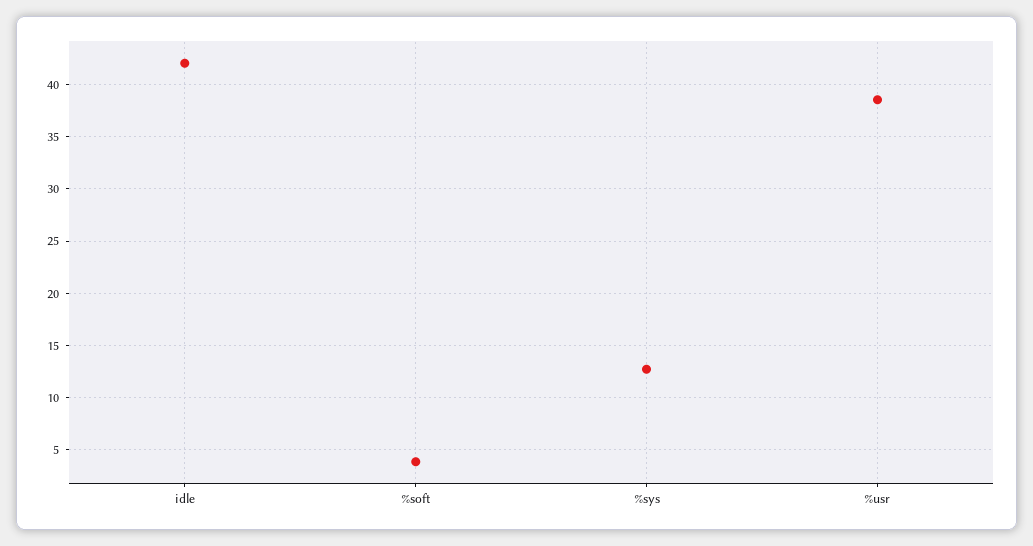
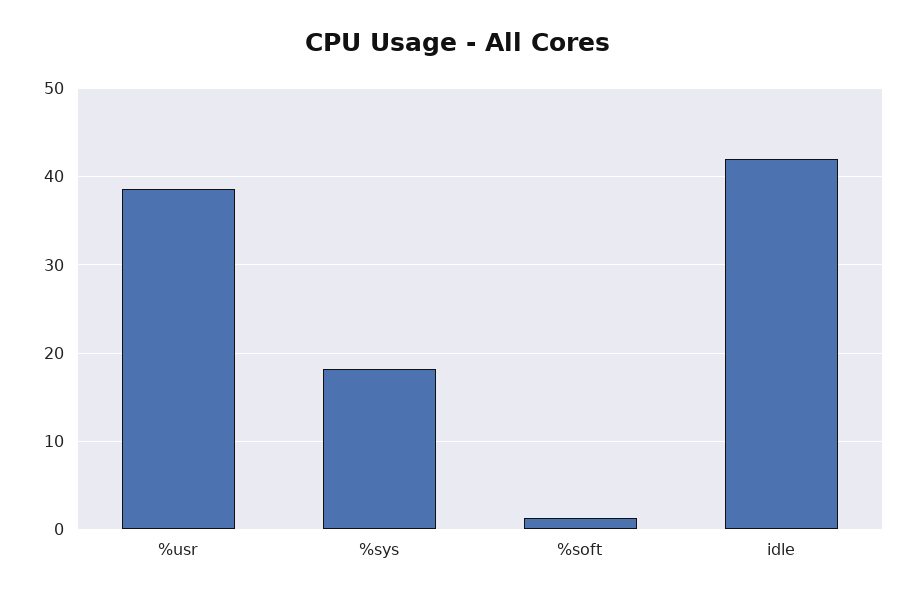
%soft: 4 -> 1
%sys: 13 -> 18

